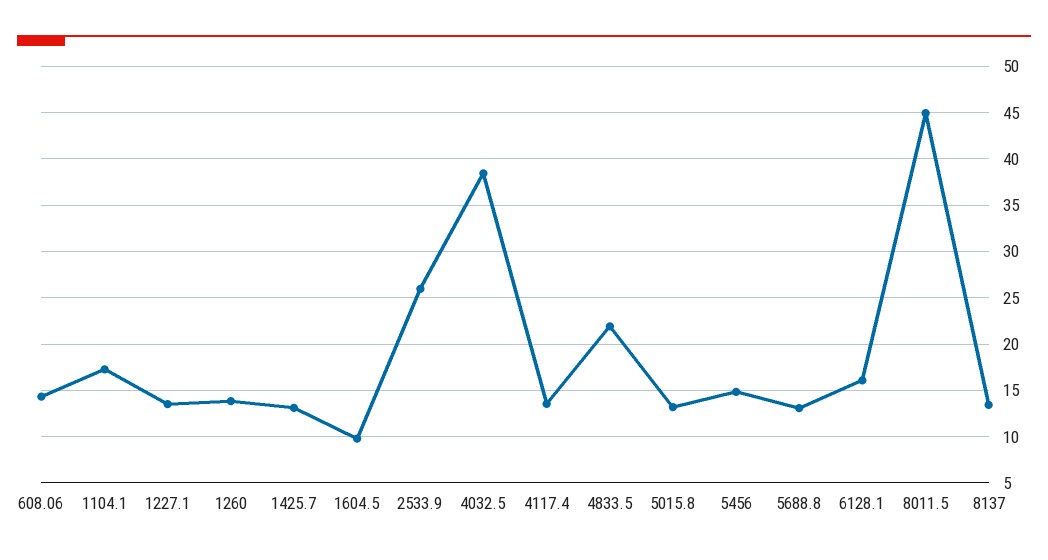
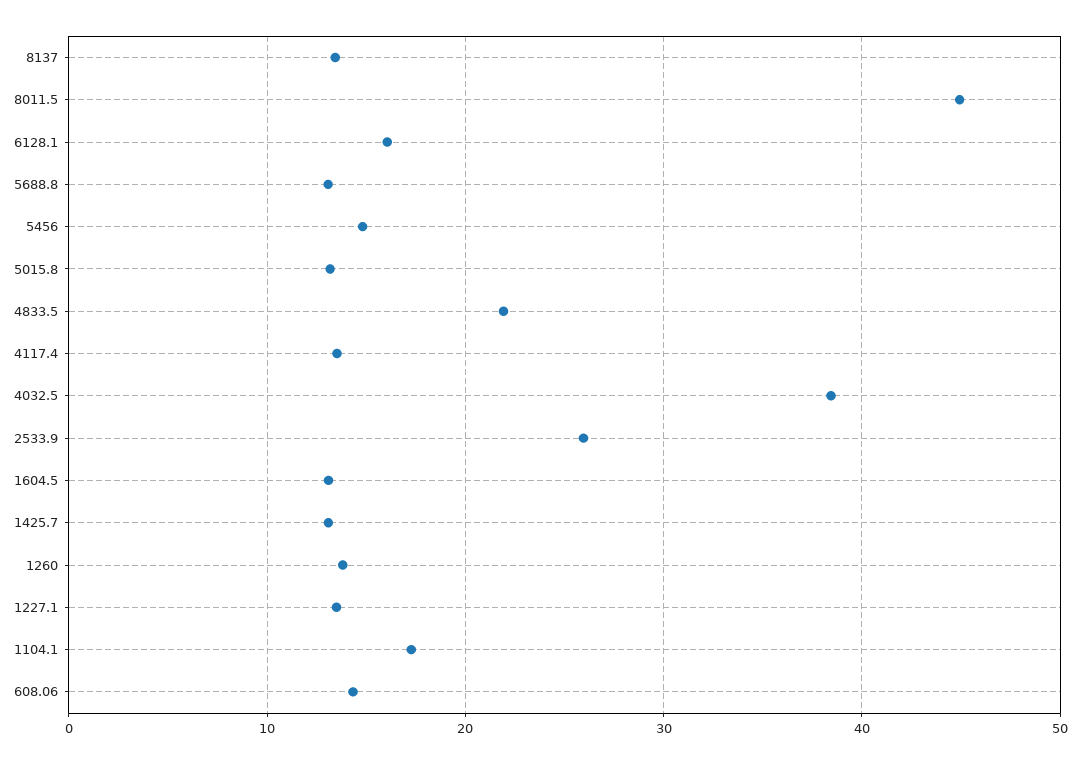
1604.5: 10 -> 13

